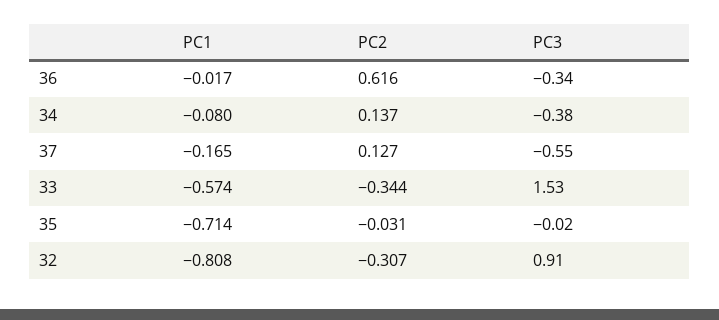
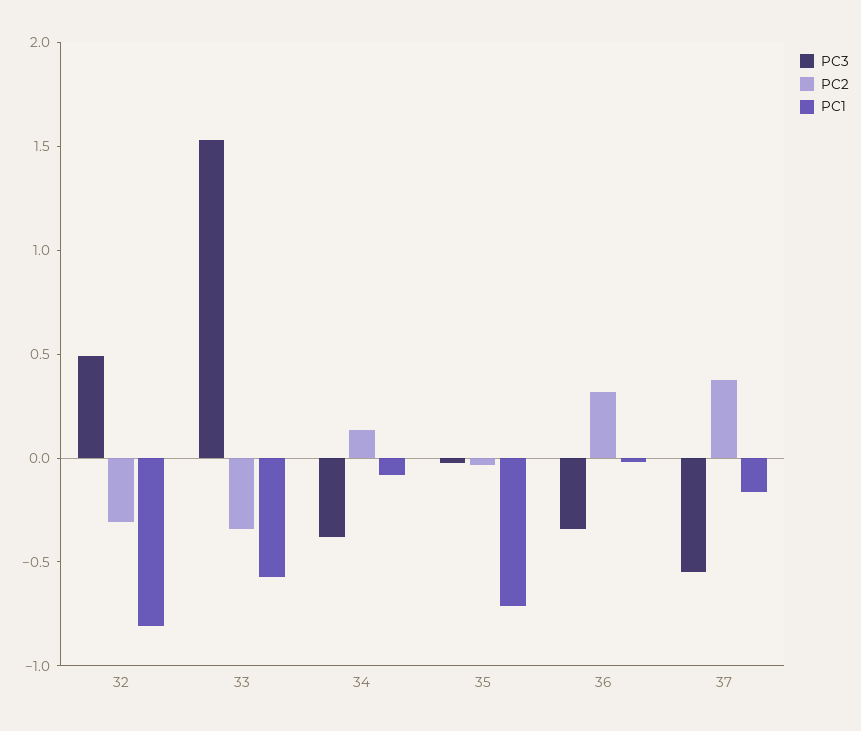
PC2, 36: 0.616 -> 0.3
PC2, 37: 0.127 -> 0.4
PC3, 32: 0.91 -> 0.5

